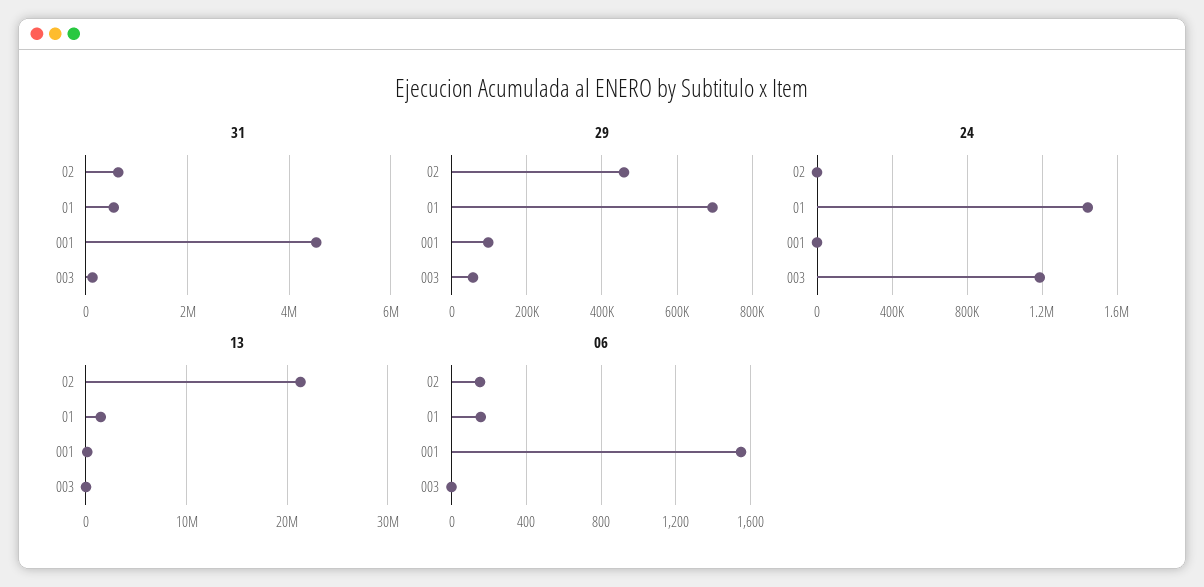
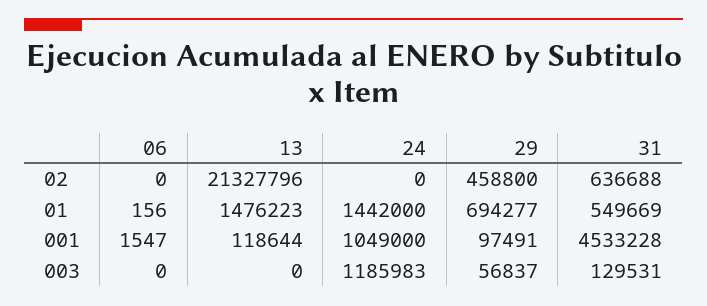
24, 001: 0 -> 1049000
06, 02: 150 -> 0

